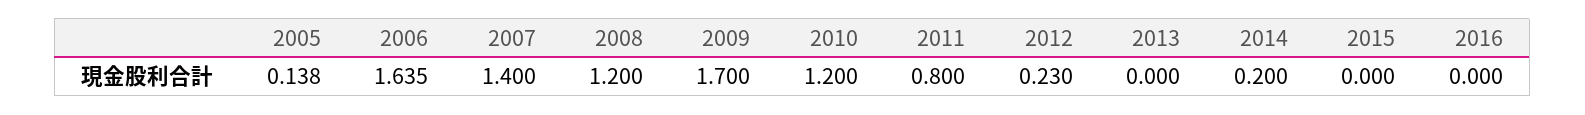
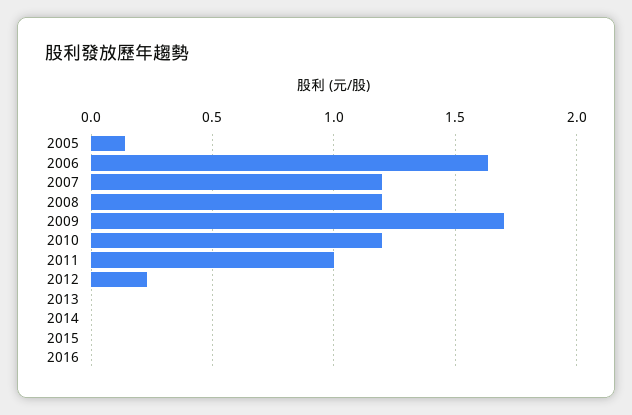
2007: 1.4 -> 1.2
2011: 0.8 -> 1
2014: 0.2 -> 0

